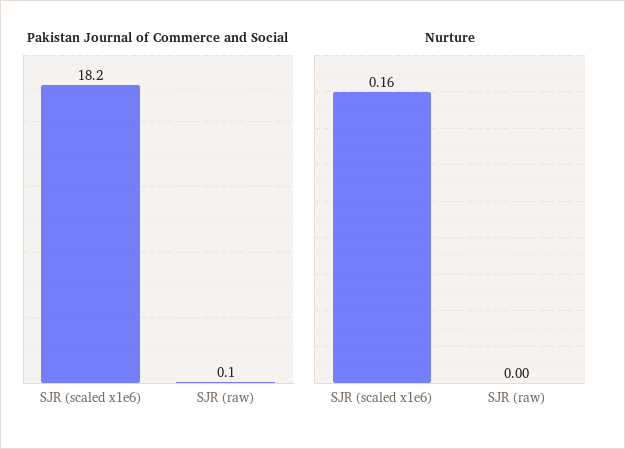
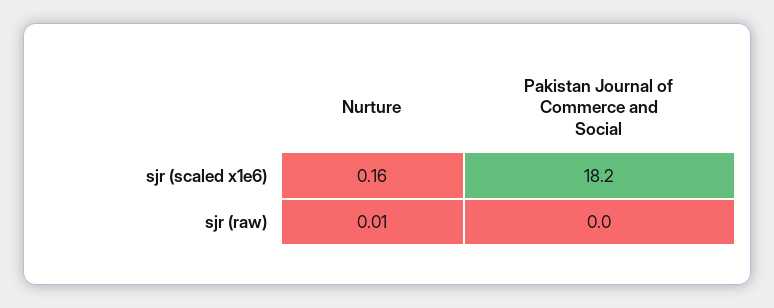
Pakistan Journal of Commerce and Social, SJR (raw): 0.1 -> 0
Nurture, SJR (raw): 0 -> 0.01

